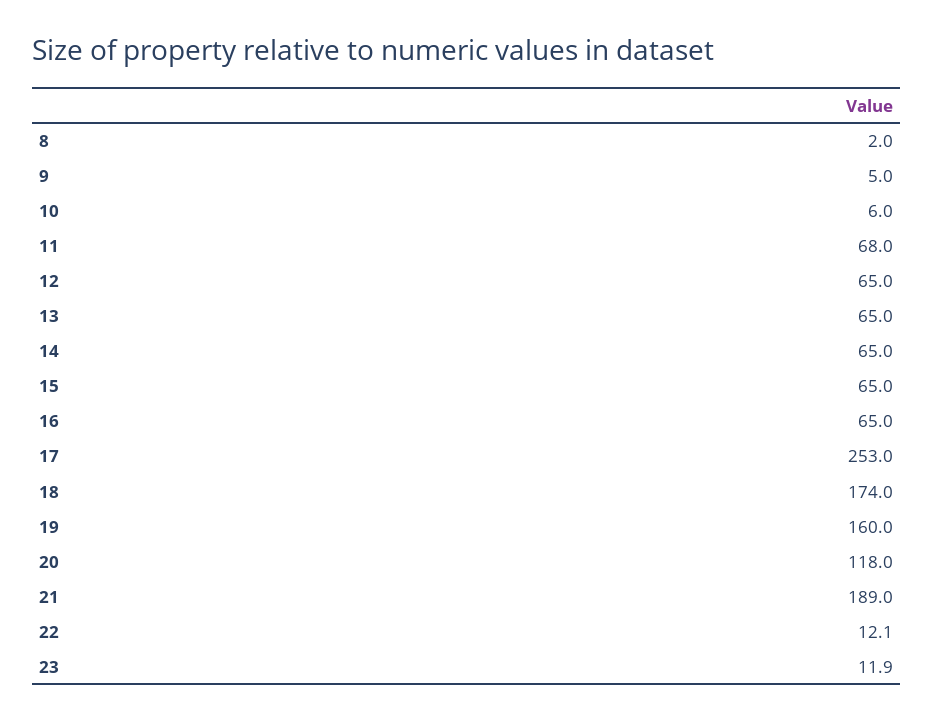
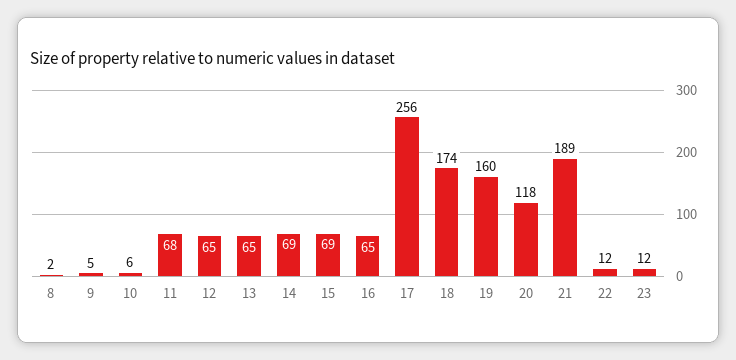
14: 65 -> 69
15: 65 -> 69
17: 253 -> 256

